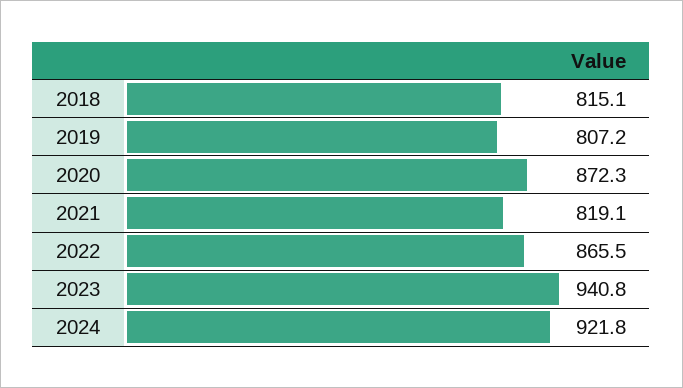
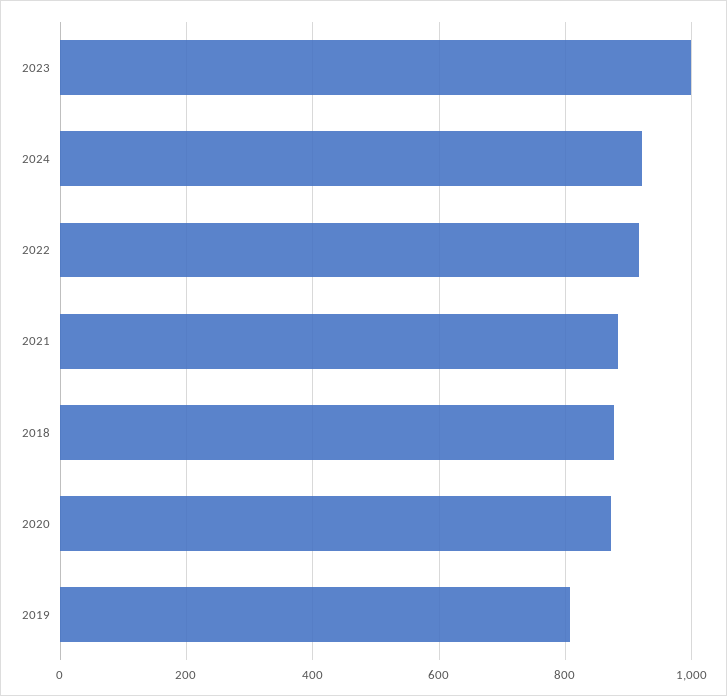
2018: 815.1 -> 880
2021: 819.1 -> 880
2022: 865.5 -> 920
2023: 940.8 -> 1000

